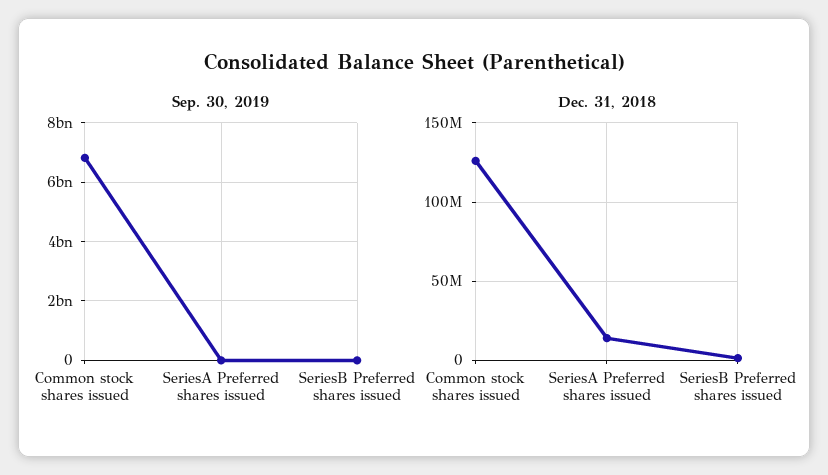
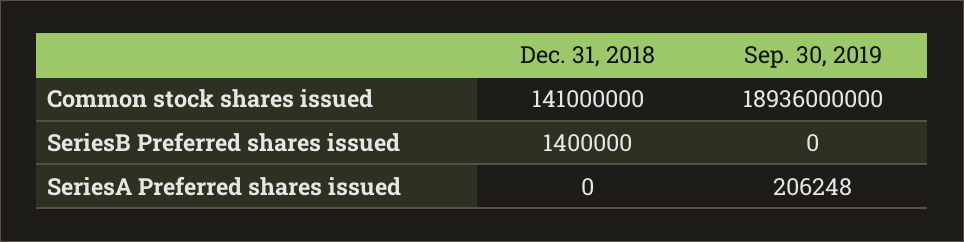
Sep. 30, 2019, Common stock shares issued: 6750000000 -> 18936000000
Dec. 31, 2018, Common stock shares issued: 125000000 -> 141000000
Dec. 31, 2018, SeriesA Preferred shares issued: 15000000 -> 0

